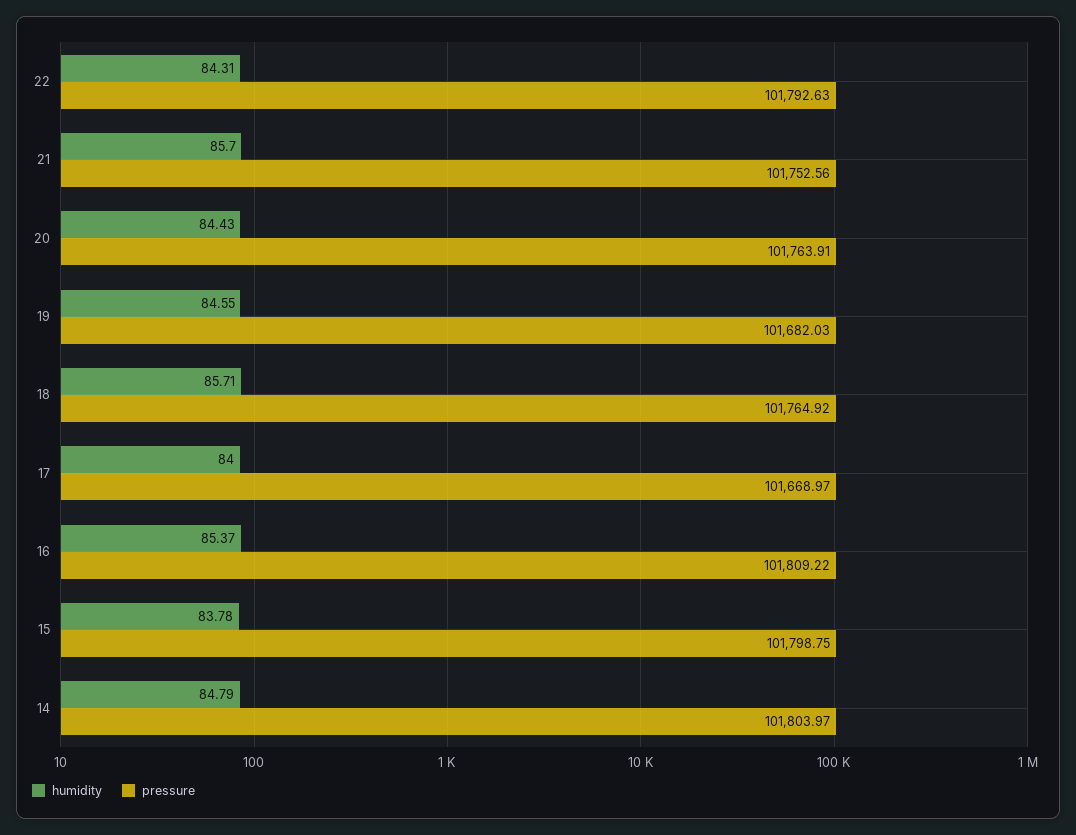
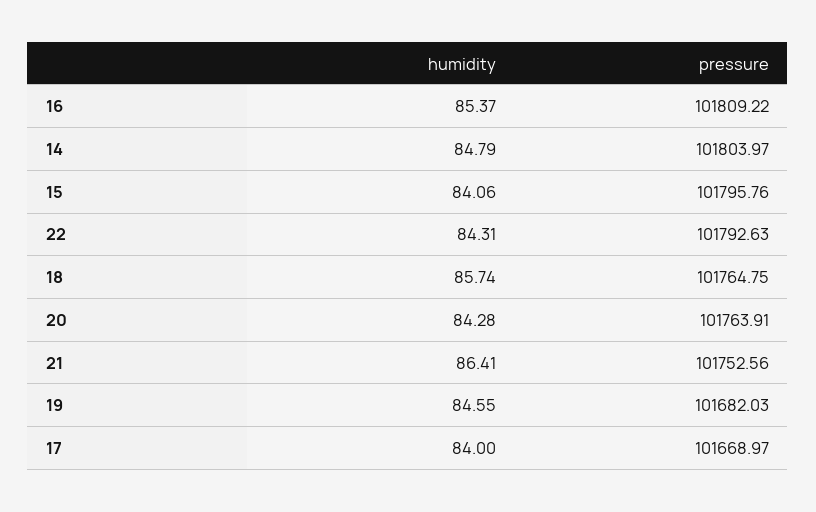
humidity, 21: 85.7 -> 86.41
humidity, 20: 84.43 -> 84.28
humidity, 18: 85.71 -> 85.74
pressure, 18: 101764.92 -> 101764.75
humidity, 15: 83.78 -> 84.06
pressure, 15: 101798.75 -> 101795.76

